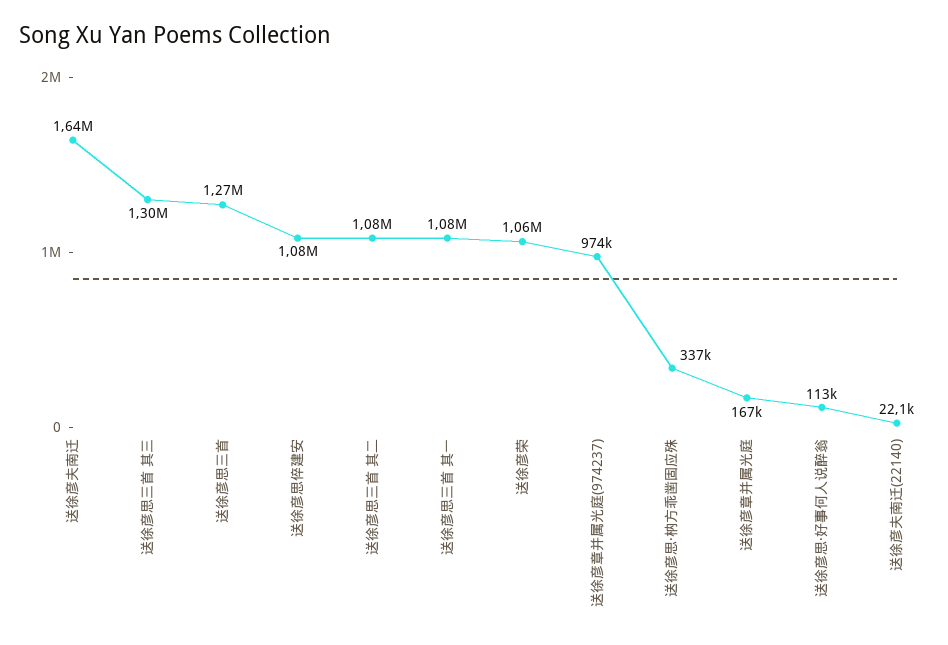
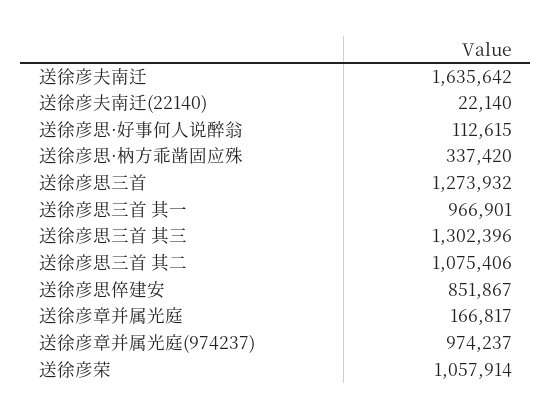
送徐彦思倅建安: 1080000 -> 851867
送徐彦思三首 其一: 1080000 -> 966901

